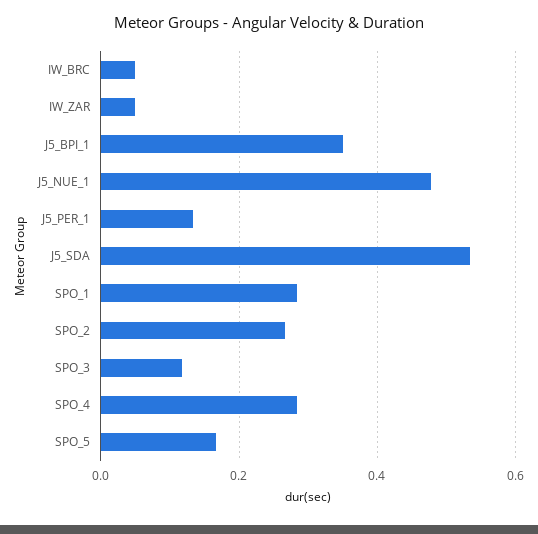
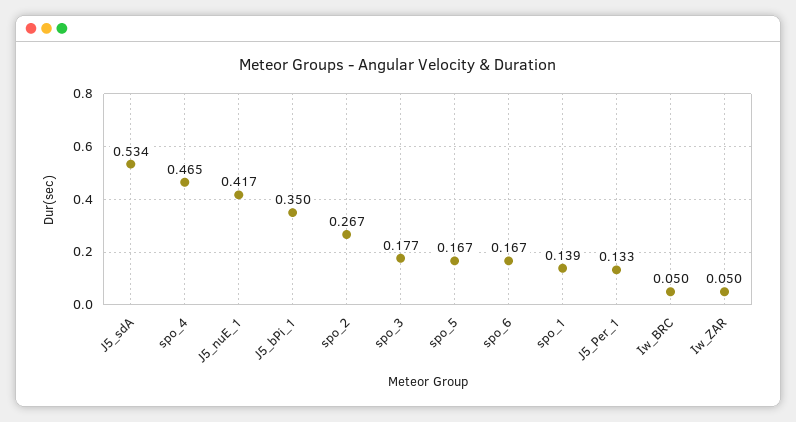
J5_NUE_1: 0.48 -> 0.417
SPO_1: 0.28 -> 0.139
SPO_3: 0.12 -> 0.177
SPO_4: 0.28 -> 0.465
spo_6: none -> 0.167

